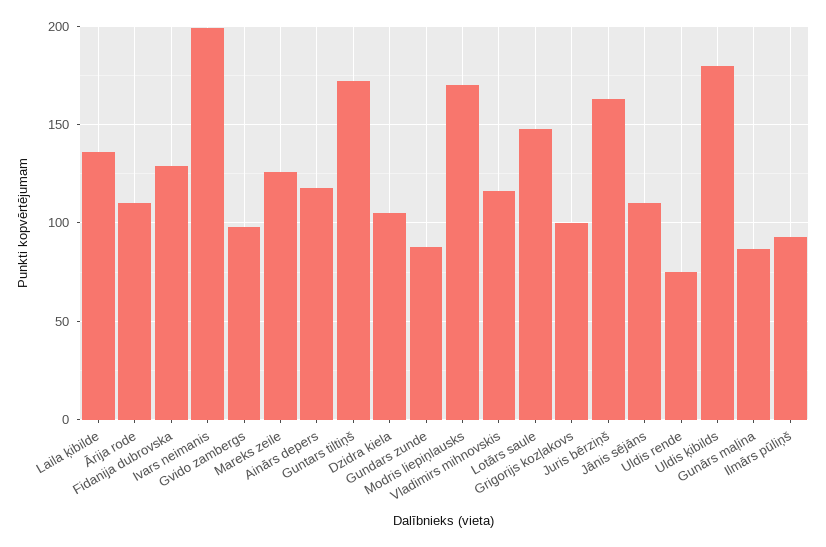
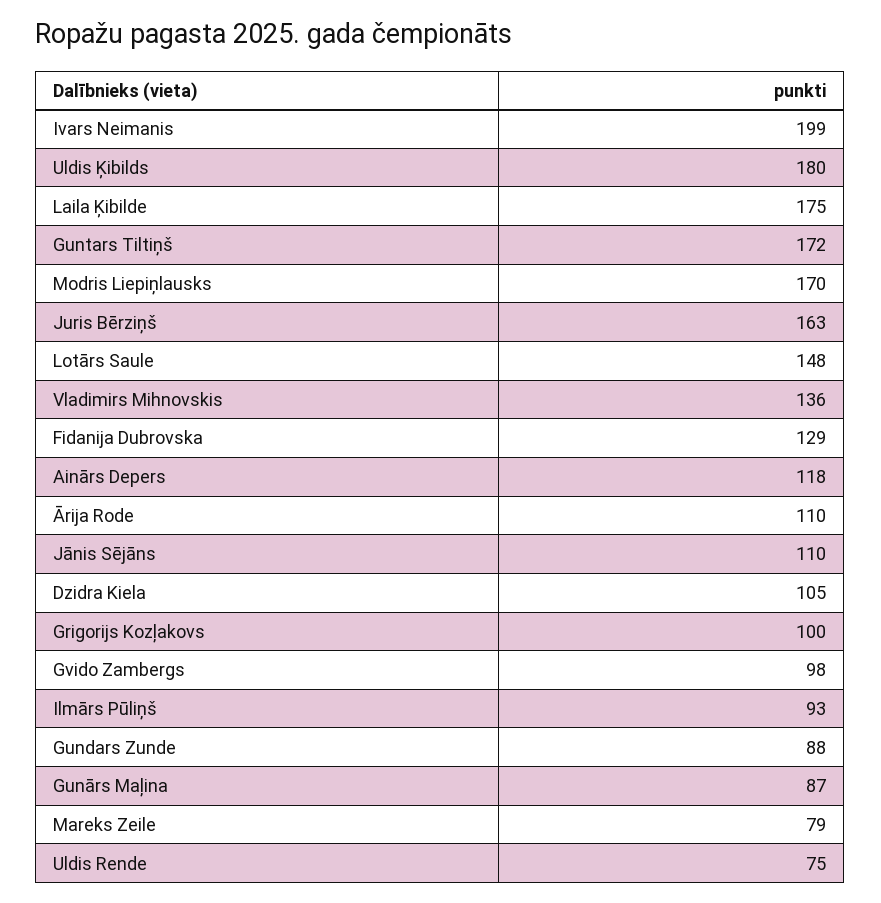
Laila ķibilde: 135 -> 175
Mareks zeile: 125 -> 79
Vladimirs mihnovskis: 115 -> 136

